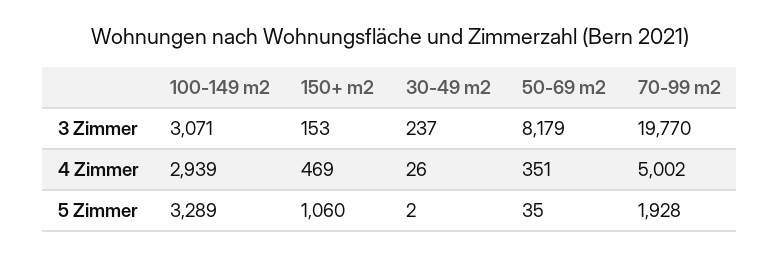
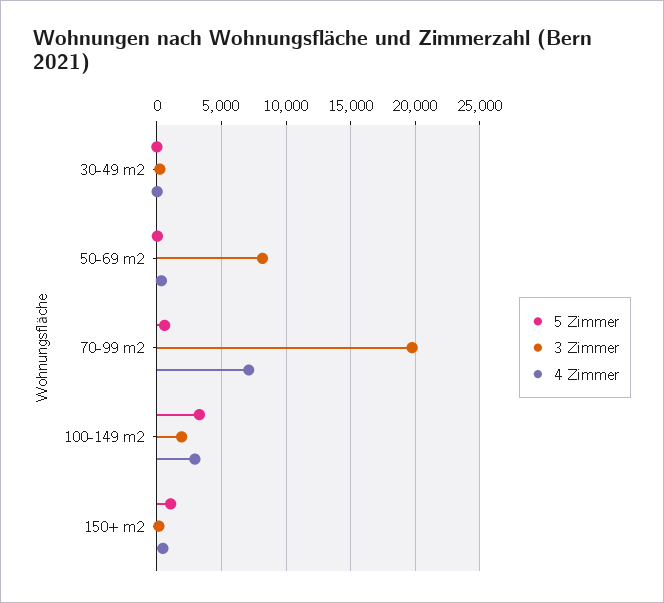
3 Zimmer, 100-149 m2: 3071 -> 2000
4 Zimmer, 70-99 m2: 5002 -> 7000
5 Zimmer, 70-99 m2: 1928 -> 500

